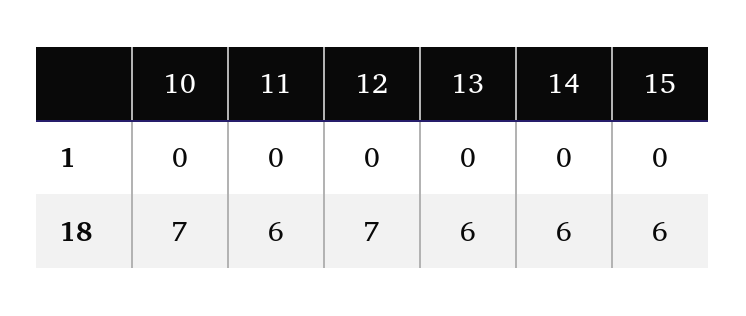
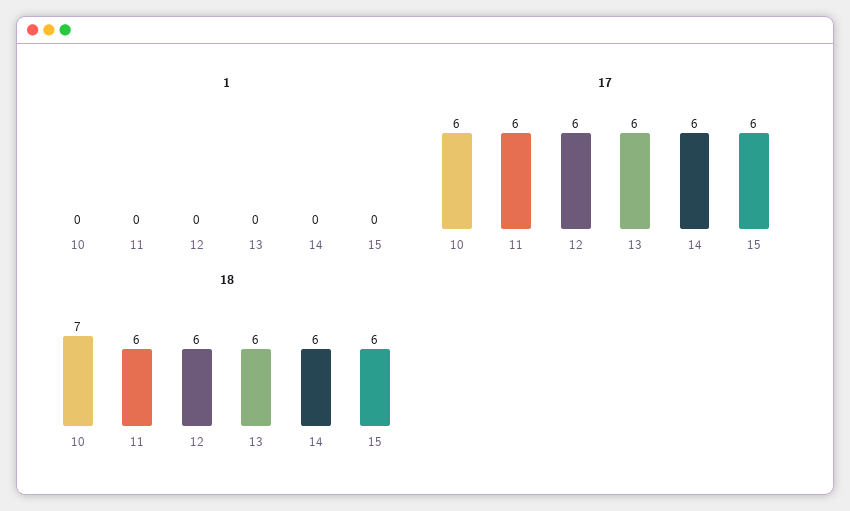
18, 12: 7 -> 6
17, 10: none -> 6
17, 11: none -> 6
17, 12: none -> 6
17, 13: none -> 6
17, 14: none -> 6
17, 15: none -> 6

